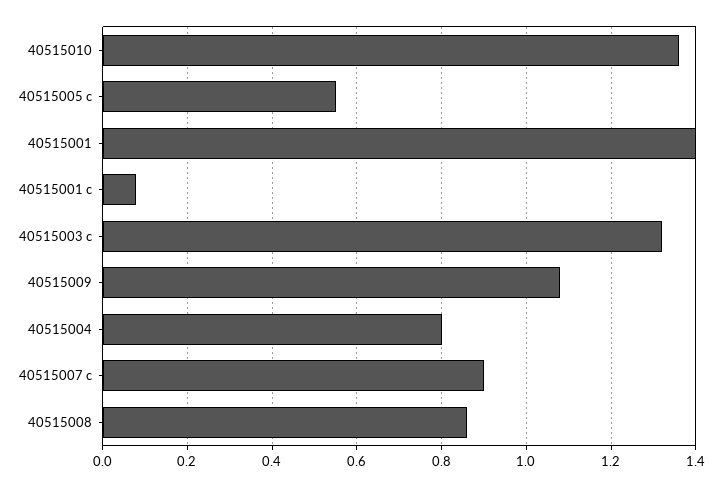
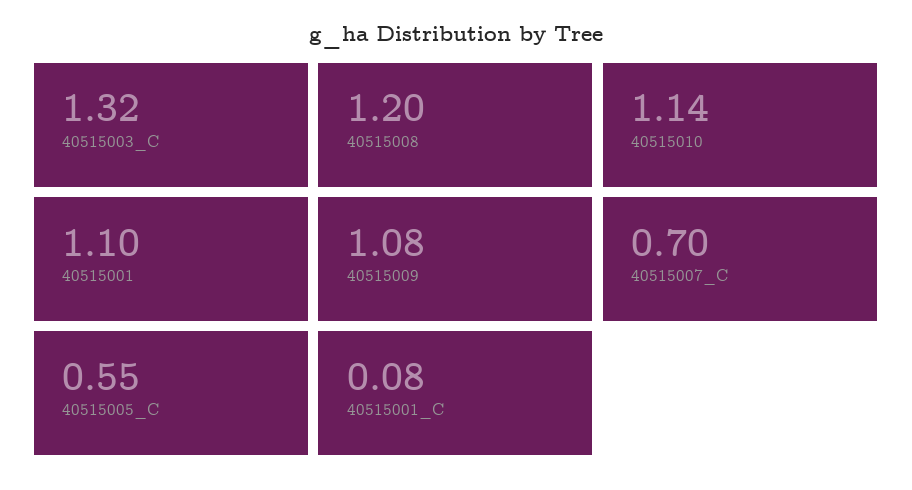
40515010: 1.35 -> 1.14
40515001: 1.4 -> 1.1
40515004: 0.8 -> none
40515007 c: 0.9 -> 0.7
40515008: 0.85 -> 1.2

